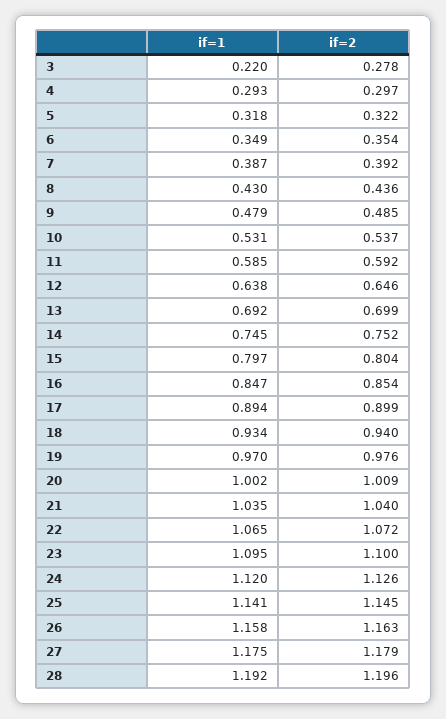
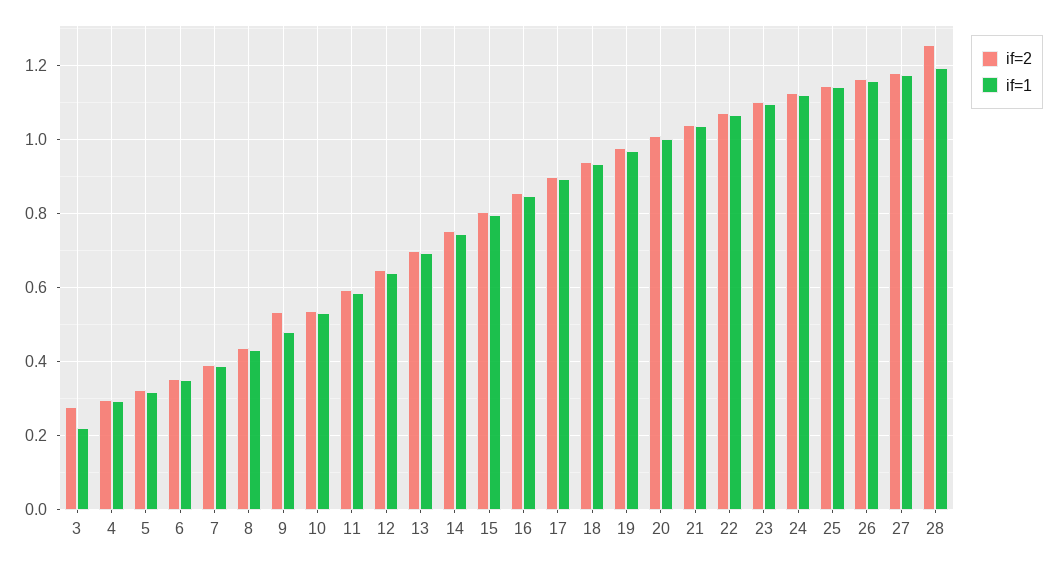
if=2, 9: 0.485 -> 0.54
if=2, 28: 1.196 -> 1.26

